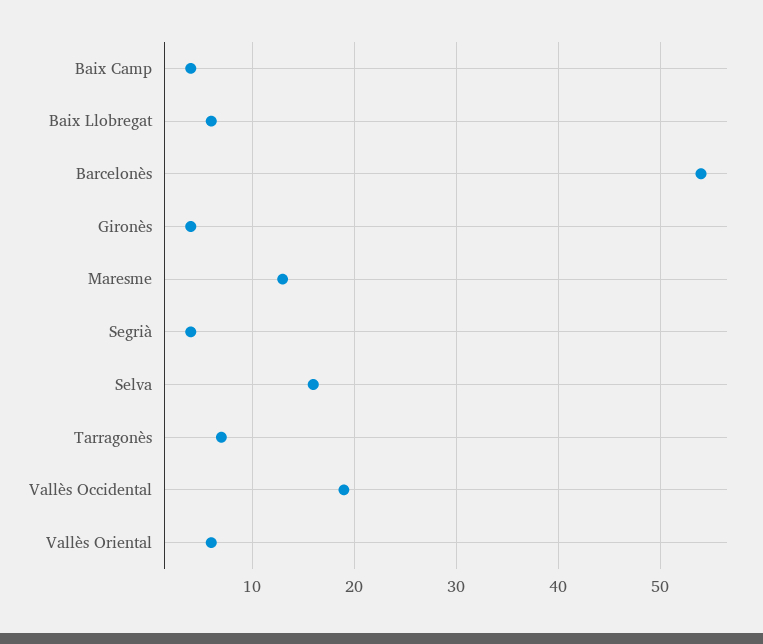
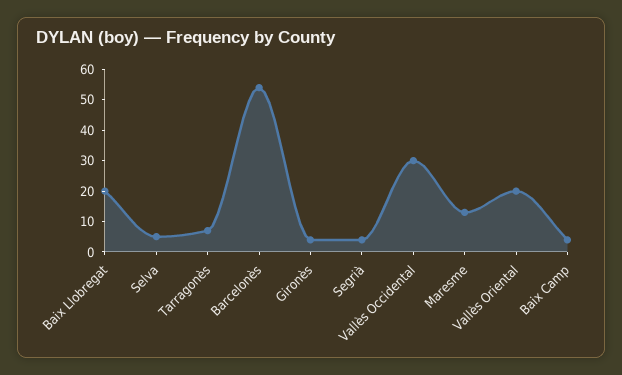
Baix Llobregat: 6 -> 20
Selva: 16 -> 5
Vallès Occidental: 19 -> 30
Vallès Oriental: 6 -> 20

